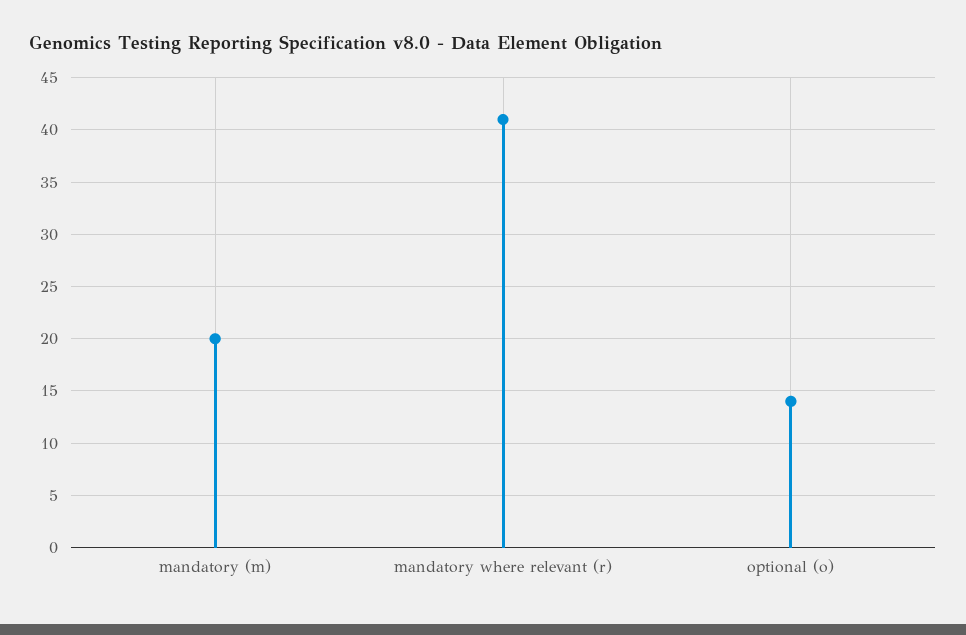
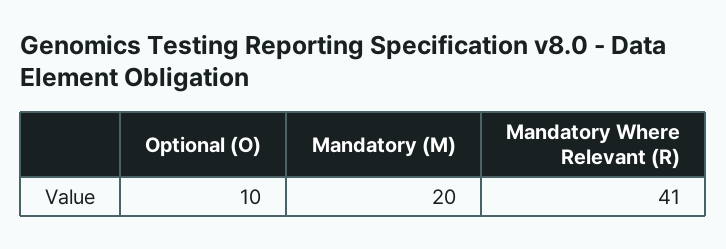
optional (o): 14 -> 10

